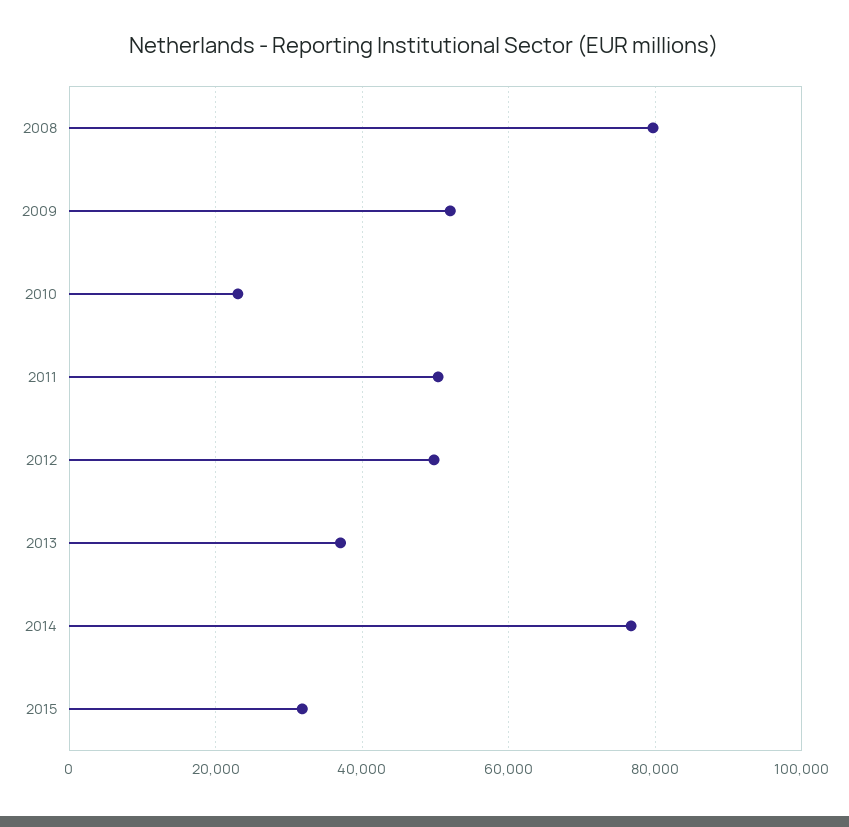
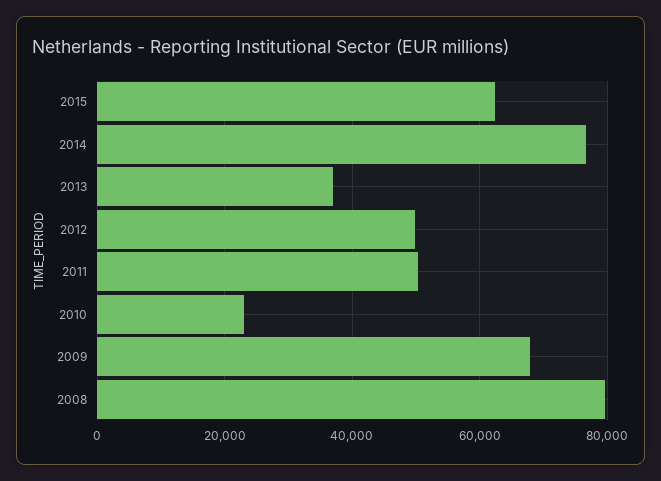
2009: 52000 -> 68000
2015: 32000 -> 62000

